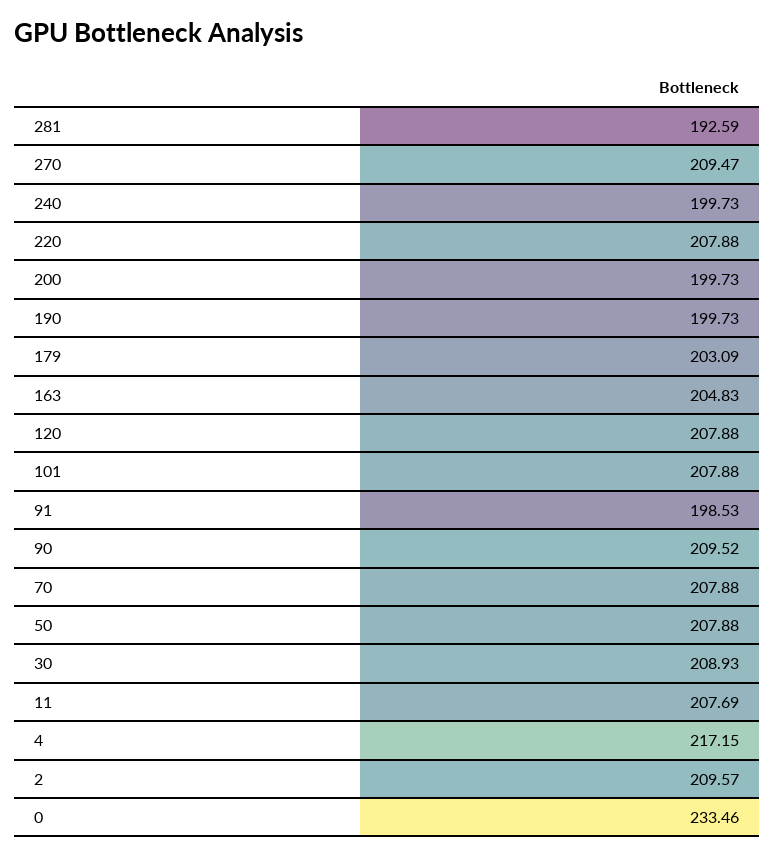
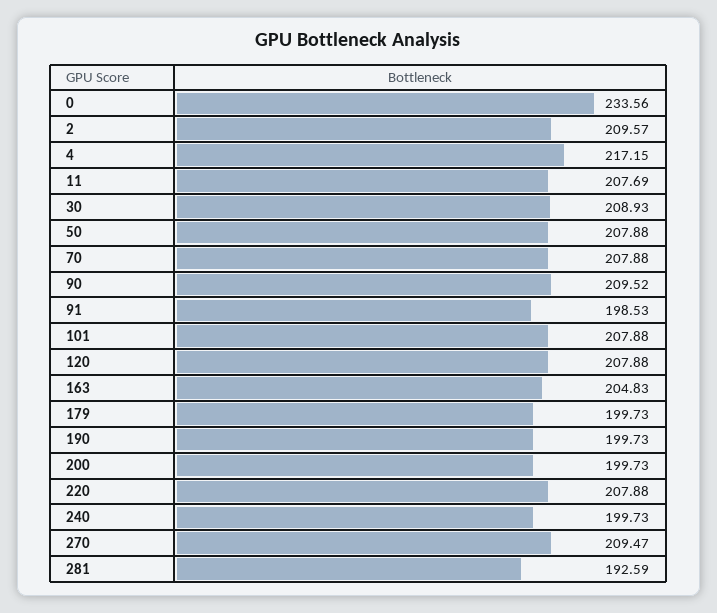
179: 203.09 -> 199.73
0: 233.46 -> 233.56

